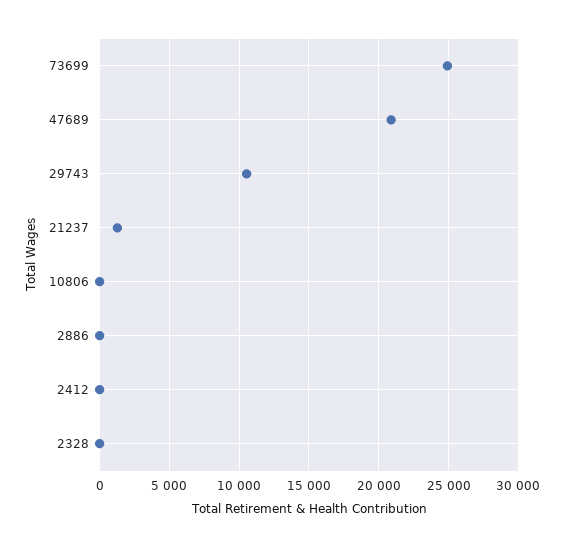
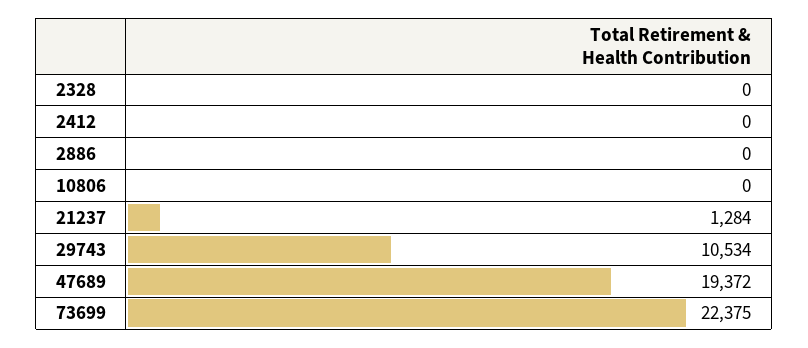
73699: 25000 -> 22375
47689: 21000 -> 19372

